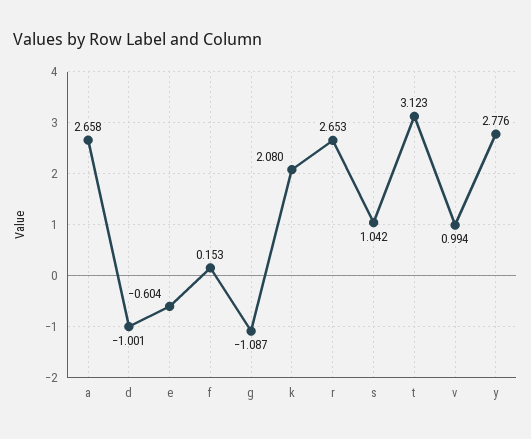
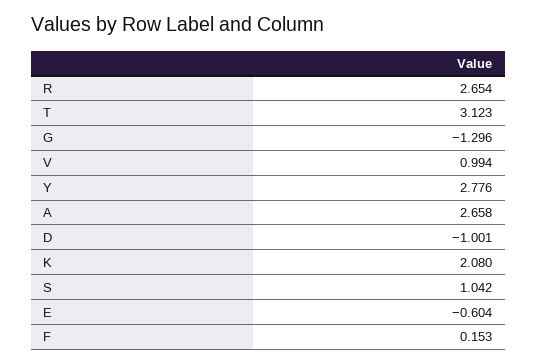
g: -1.087 -> -1.296
r: 2.653 -> 2.654

